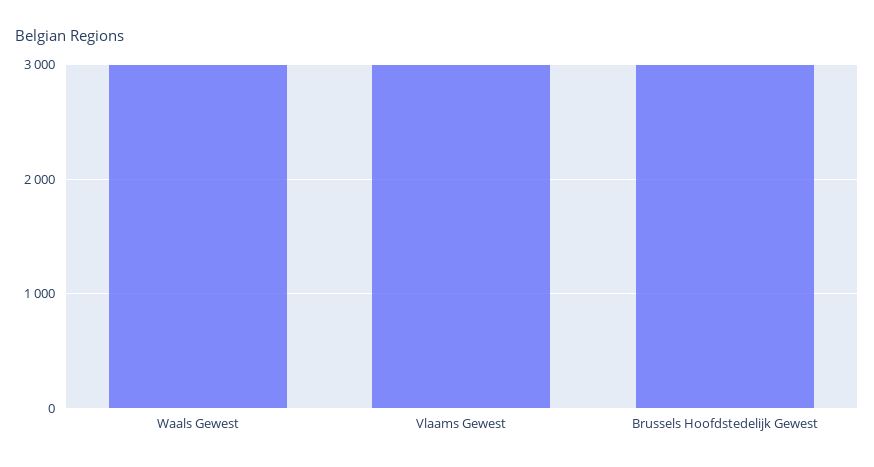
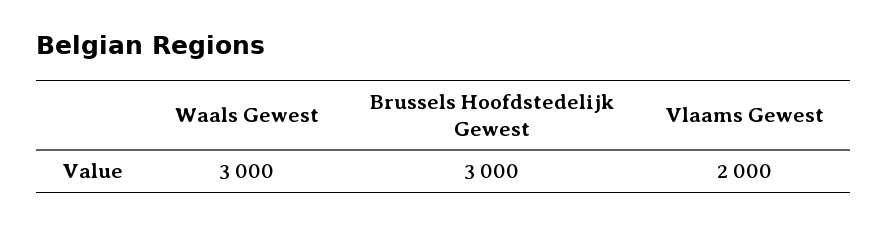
Vlaams Gewest: 3000 -> 2000

